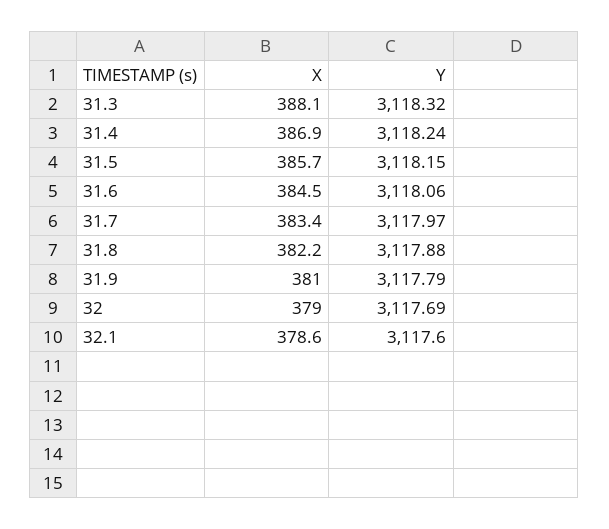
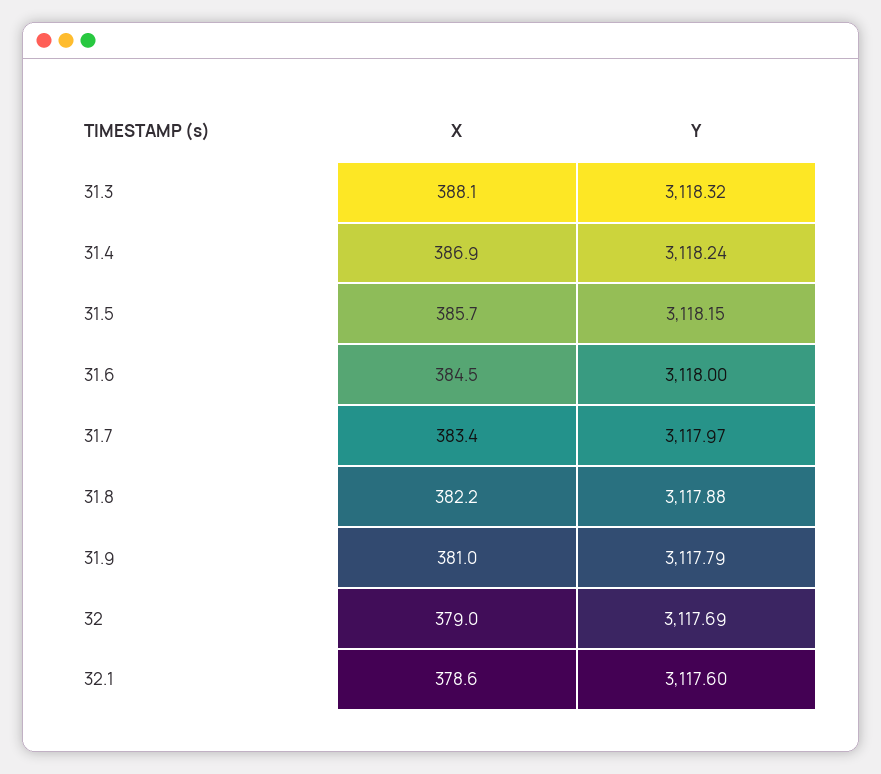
Y, 31.6: 3118.06 -> 3118

